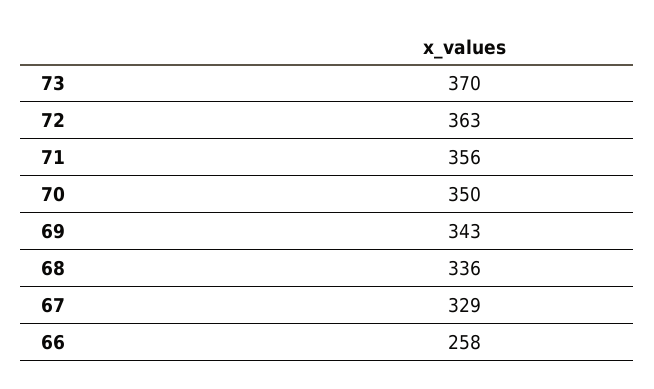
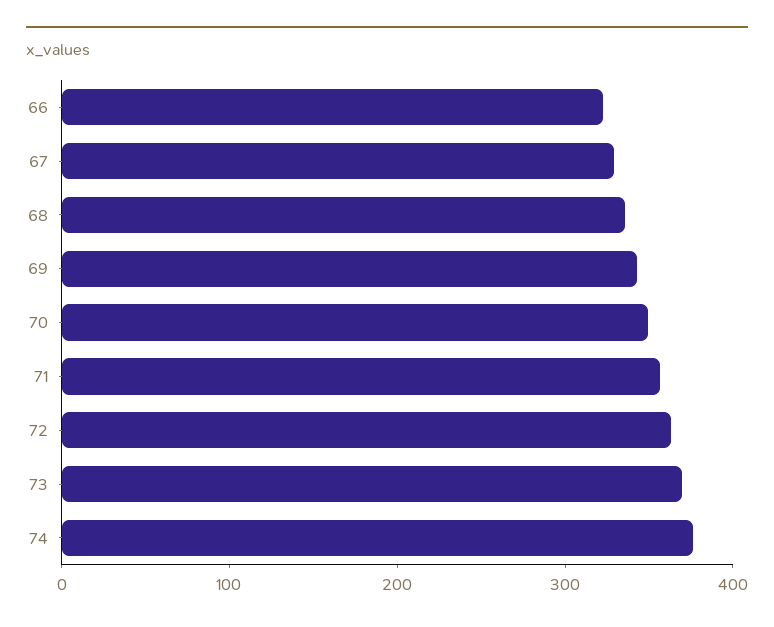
66: 258 -> 320
74: none -> 380

